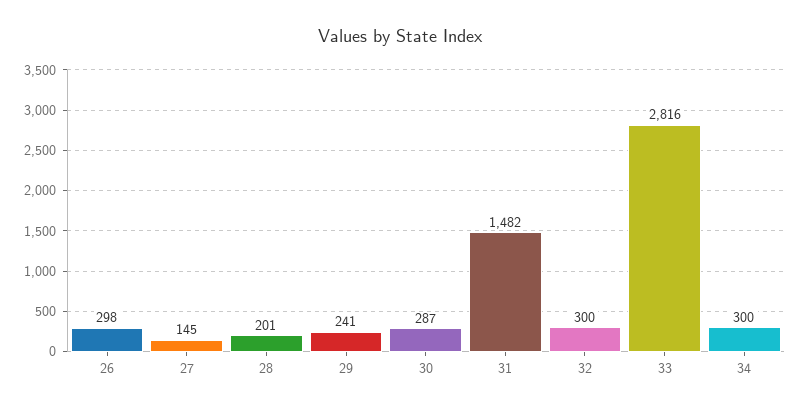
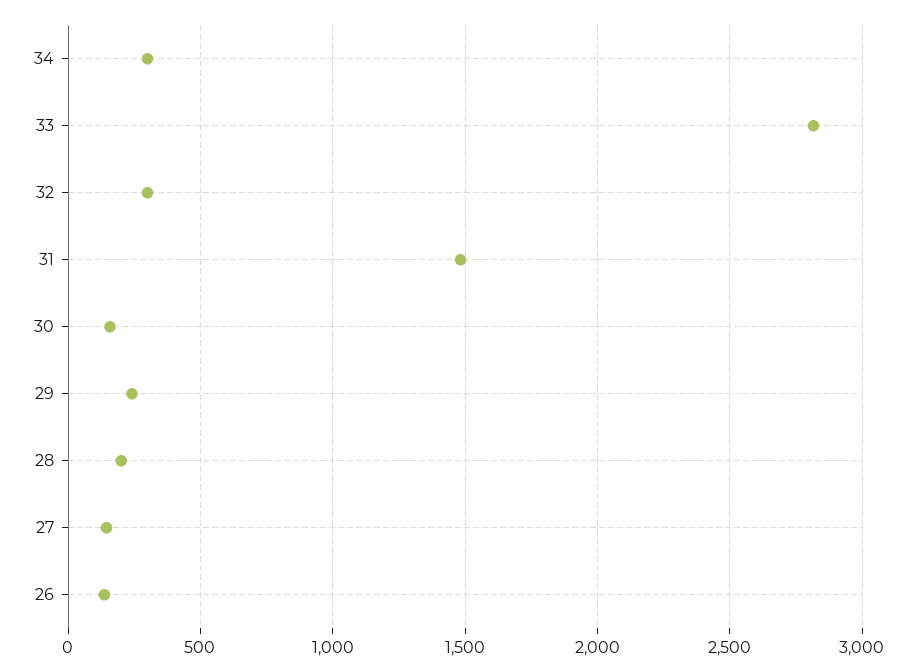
26: 298 -> 150
30: 287 -> 150

